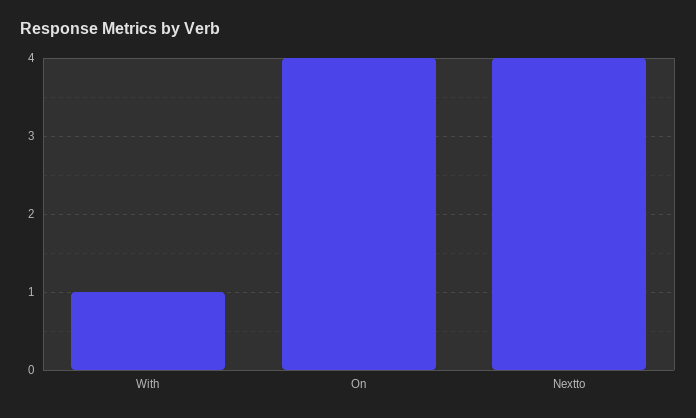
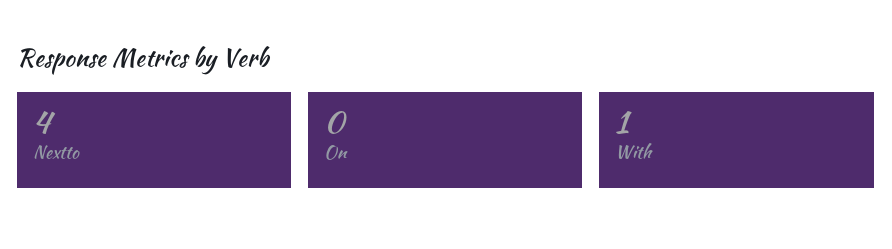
On: 4 -> 0

